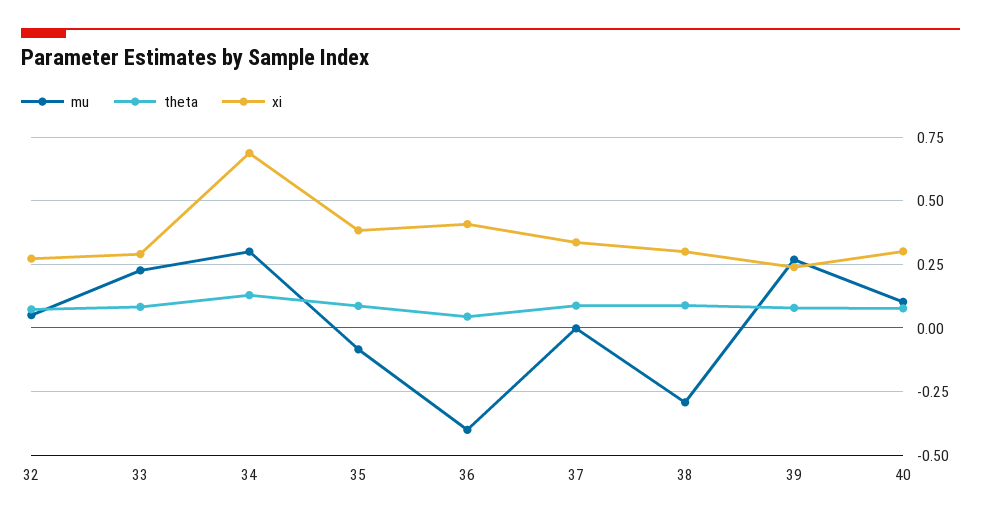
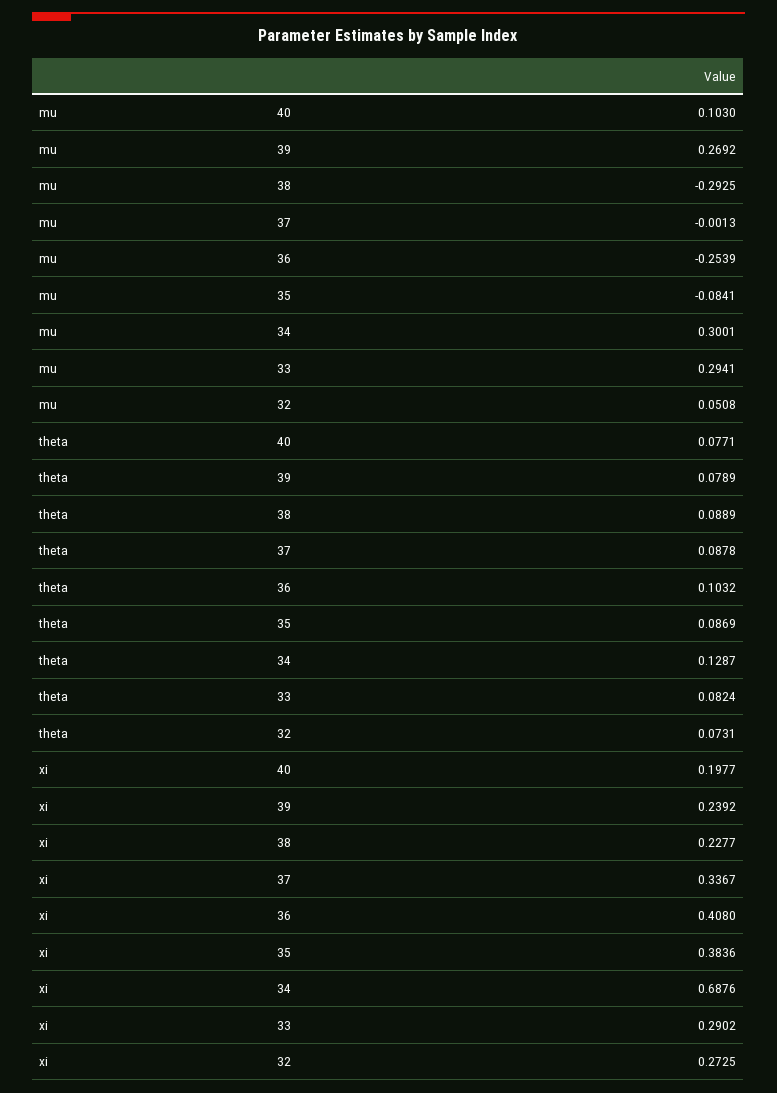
mu, 33: 0.225 -> 0.2941
mu, 36: -0.4 -> -0.2539
theta, 36: 0.05 -> 0.1032
xi, 38: 0.3 -> 0.2277
xi, 40: 0.3 -> 0.1977

